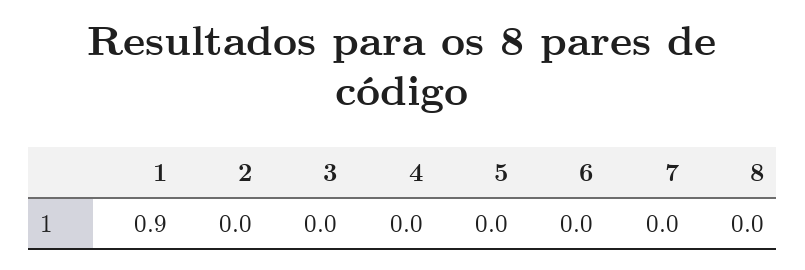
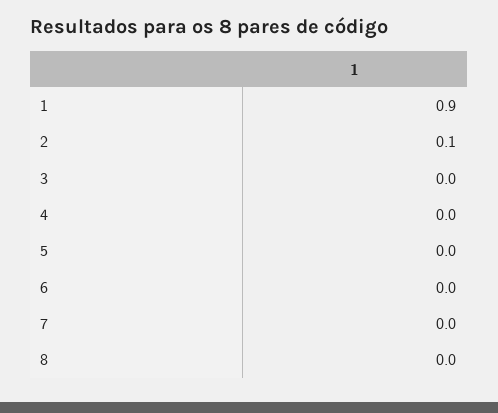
2: 0 -> 0.1

